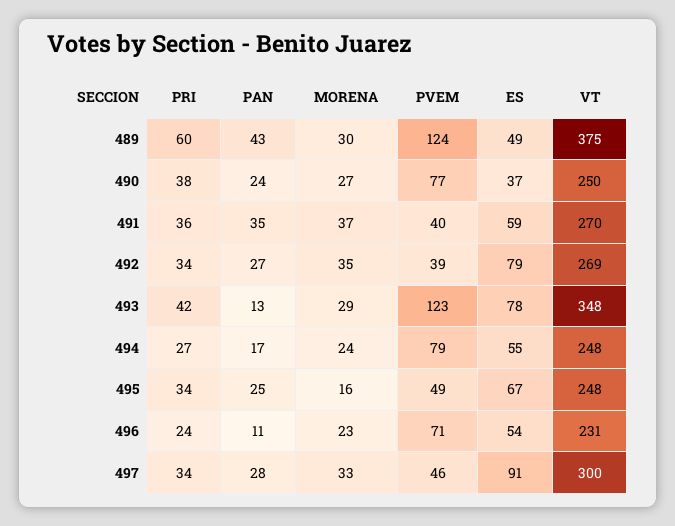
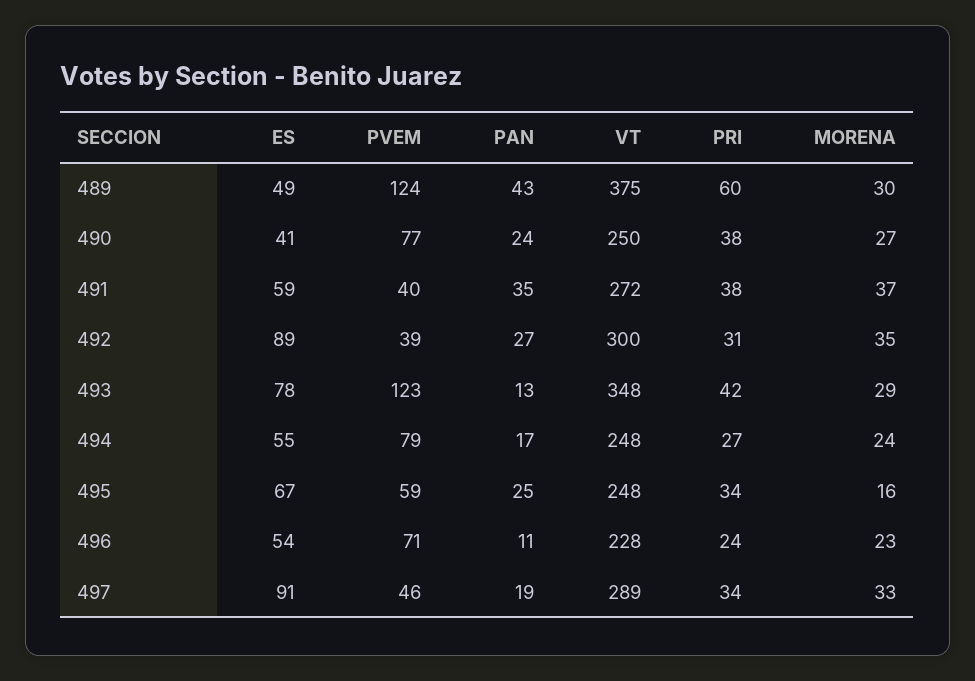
ES, 490: 37 -> 41
PRI, 491: 36 -> 38
VT, 491: 270 -> 272
PRI, 492: 34 -> 31
ES, 492: 79 -> 89
VT, 492: 269 -> 300
PVEM, 495: 49 -> 59
VT, 496: 231 -> 228
PAN, 497: 28 -> 19
VT, 497: 300 -> 289

